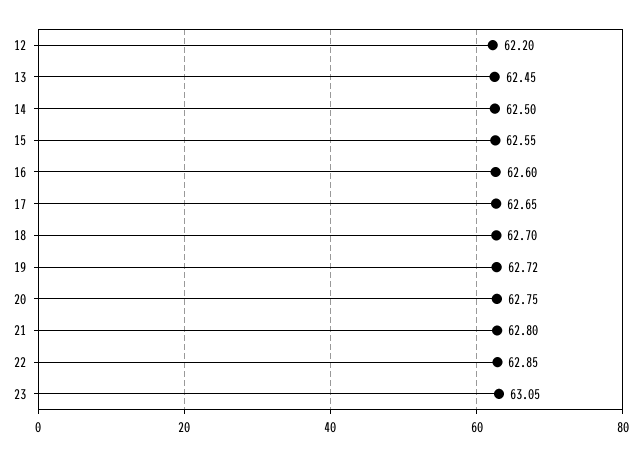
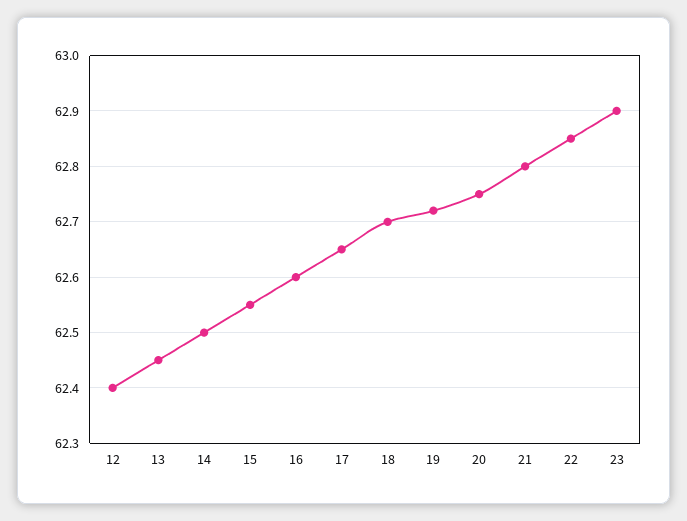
12: 62.2 -> 62.4
23: 63.05 -> 62.9

